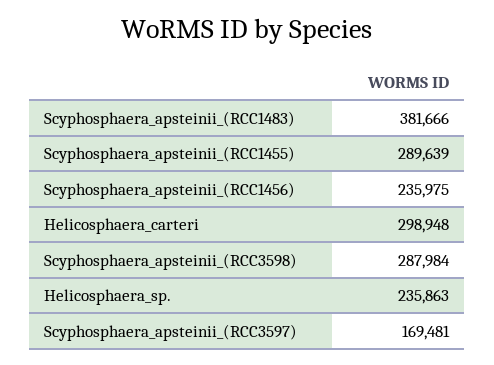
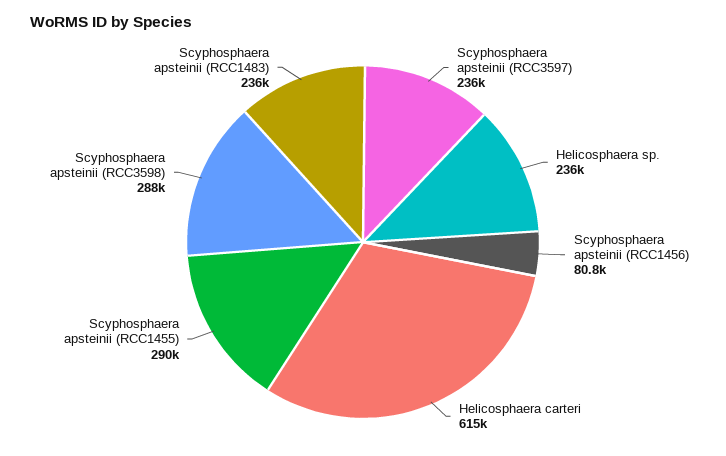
Scyphosphaera_apsteinii_(RCC1483): 381666 -> 236000
Scyphosphaera_apsteinii_(RCC1456): 235975 -> 80800
Helicosphaera_carteri: 298948 -> 615000
Scyphosphaera_apsteinii_(RCC3597): 169481 -> 236000

